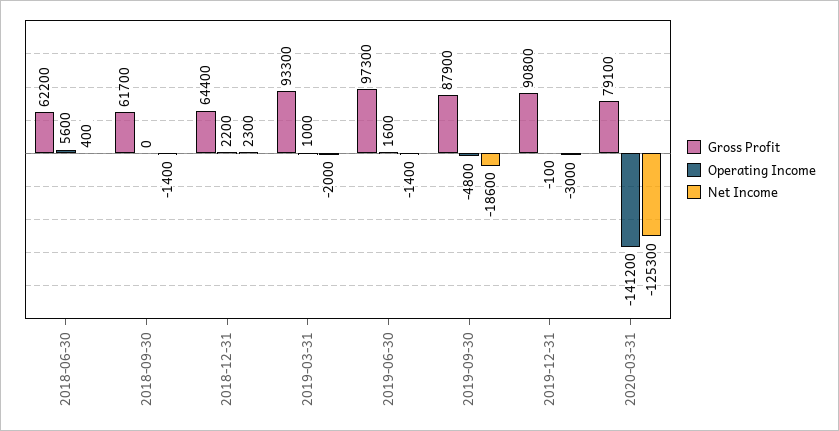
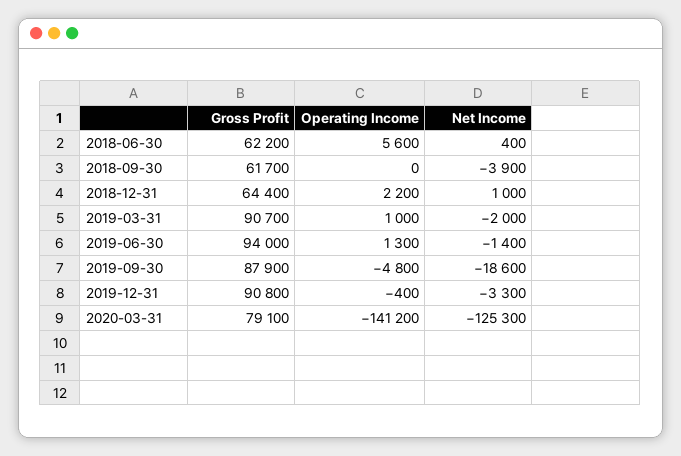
Net Income, 2018-09-30: -1400 -> -3900
Net Income, 2018-12-31: 2300 -> 1000
Gross Profit, 2019-03-31: 93300 -> 90700
Gross Profit, 2019-06-30: 97300 -> 94000
Operating Income, 2019-06-30: 1600 -> 1300
Operating Income, 2019-12-31: -100 -> -400
Net Income, 2019-12-31: -3000 -> -3300

